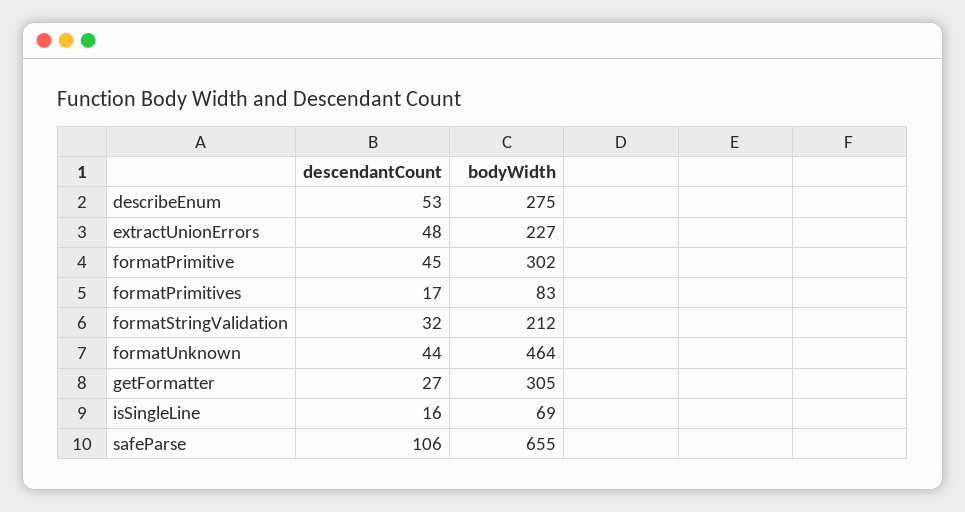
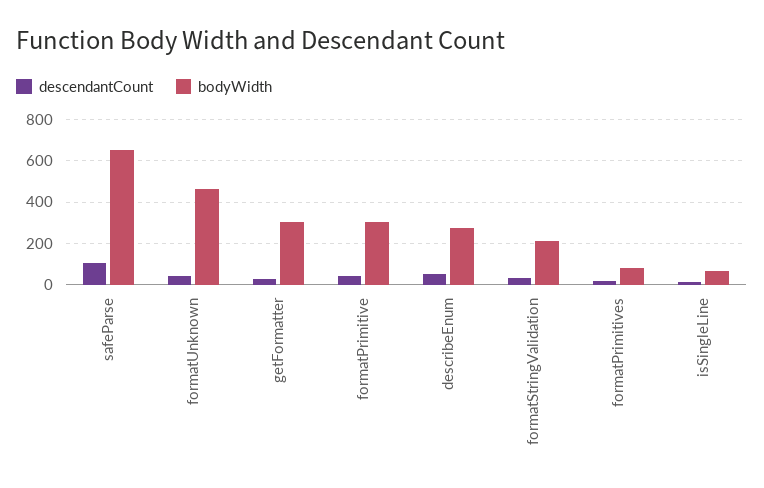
descendantCount, extractUnionErrors: 48 -> none
bodyWidth, extractUnionErrors: 227 -> none

